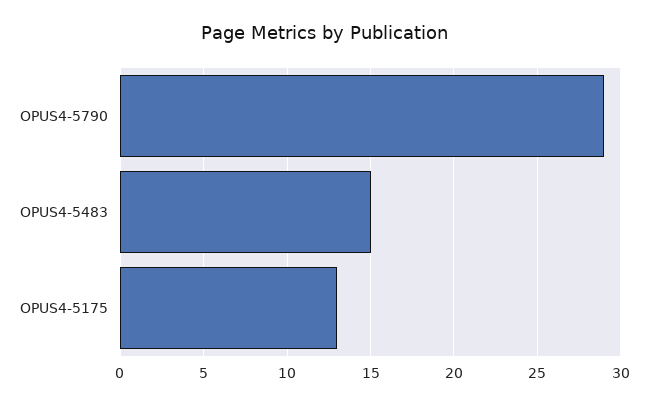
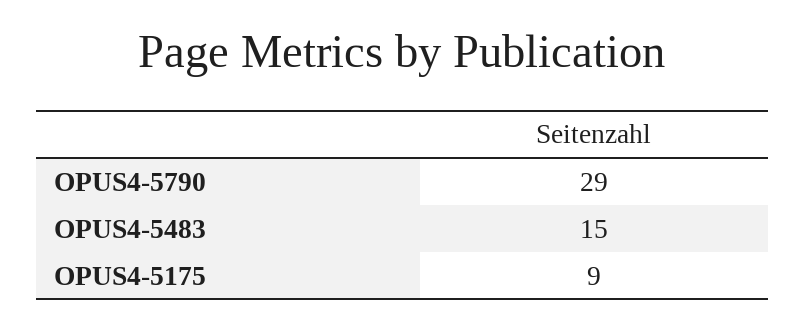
OPUS4-5175: 13 -> 9

